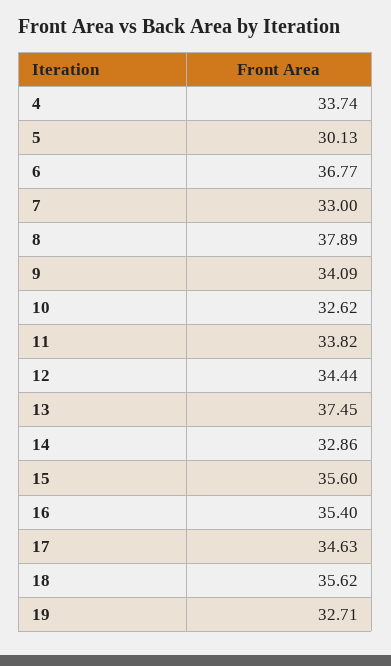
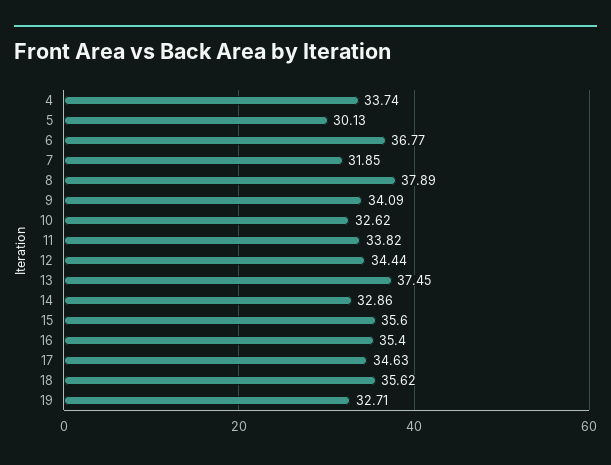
7: 33 -> 31.85

